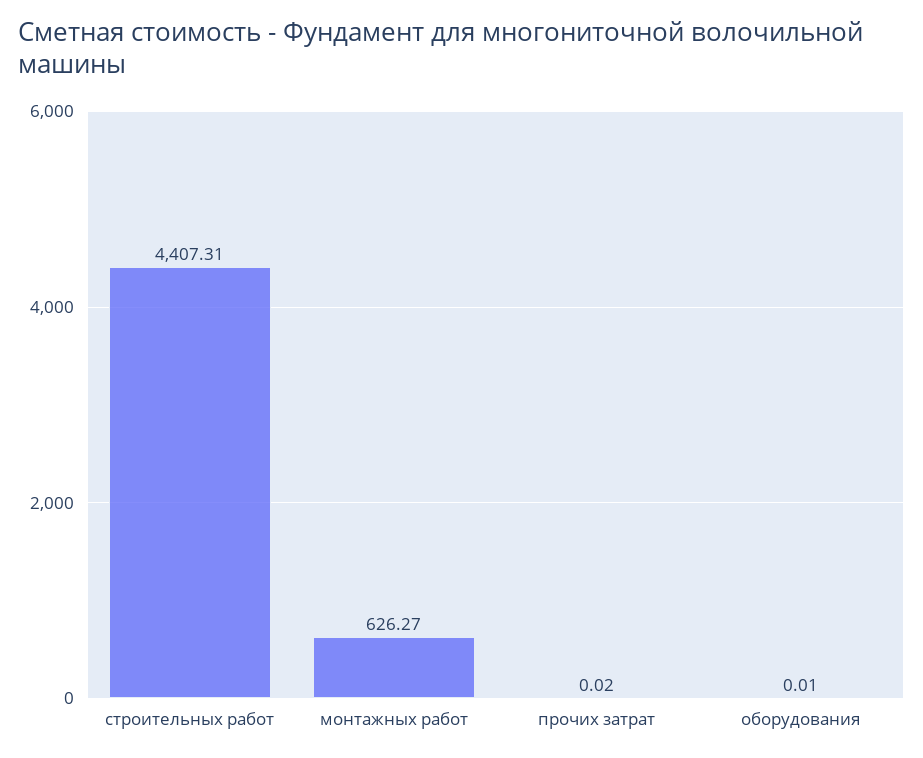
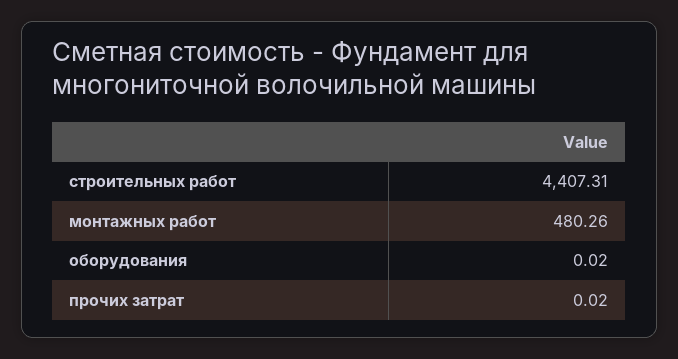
монтажных работ: 626.27 -> 480.26
оборудования: 0.01 -> 0.02

